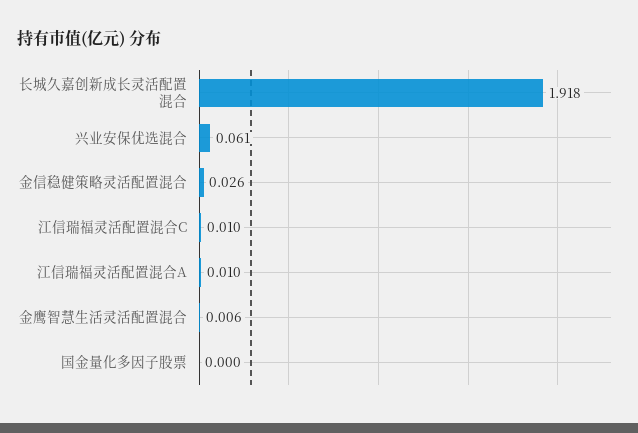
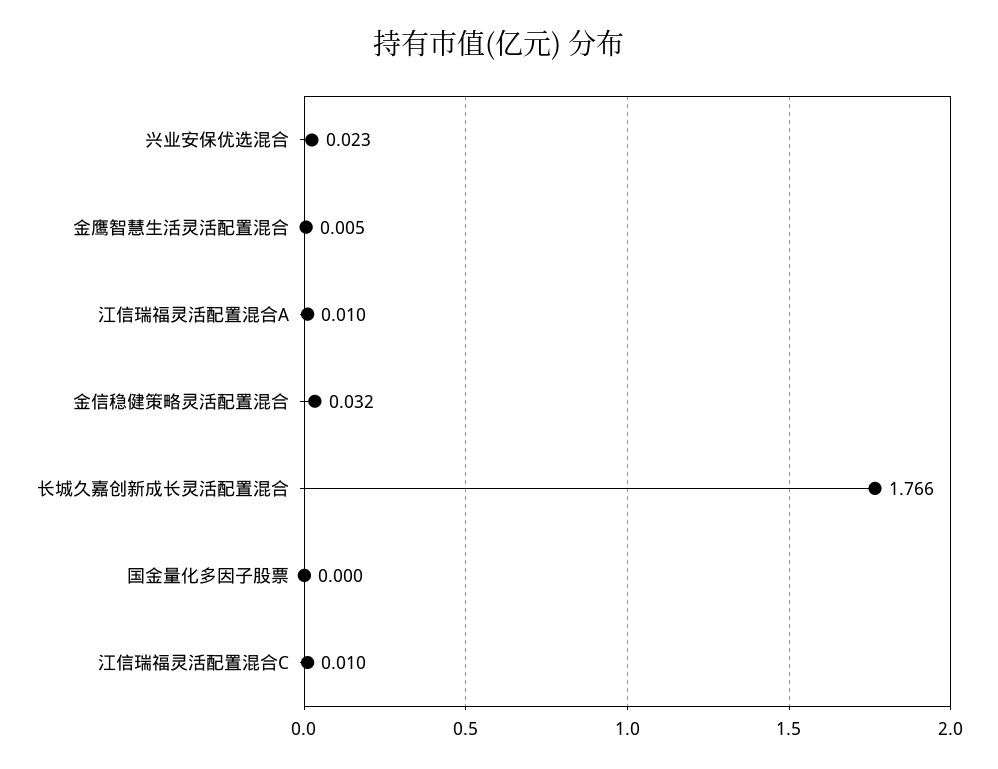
长城久嘉创新成长灵活配置混合: 1.918 -> 1.766
兴业安保优选混合: 0.061 -> 0.023
金信稳健策略灵活配置混合: 0.026 -> 0.032
金鹰智慧生活灵活配置混合: 0.006 -> 0.005

